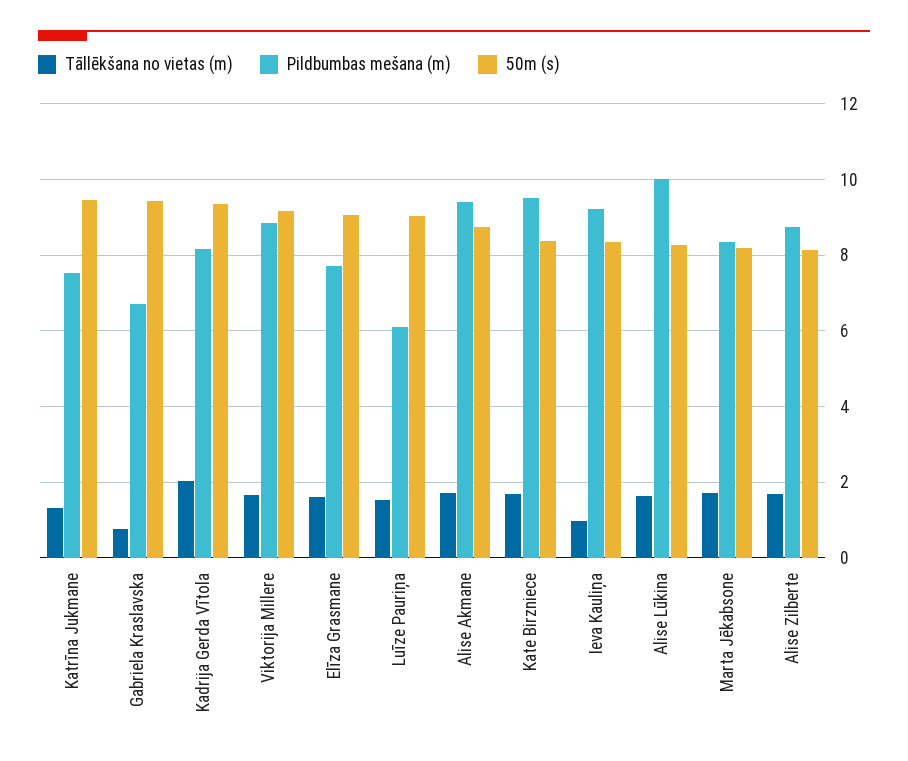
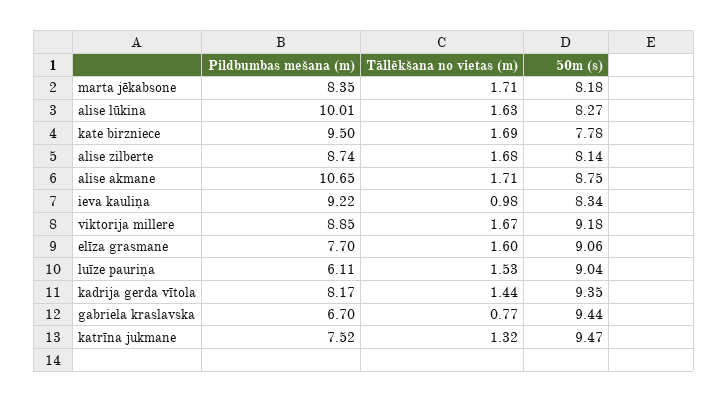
Tāllēkšana no vietas (m), Kadrija Gerda Vītola: 2 -> 1.44
Pildbumbas mešana (m), Alise Akmane: 9.4 -> 10.65
50m (s), Kate Birzniece: 8.4 -> 7.78

